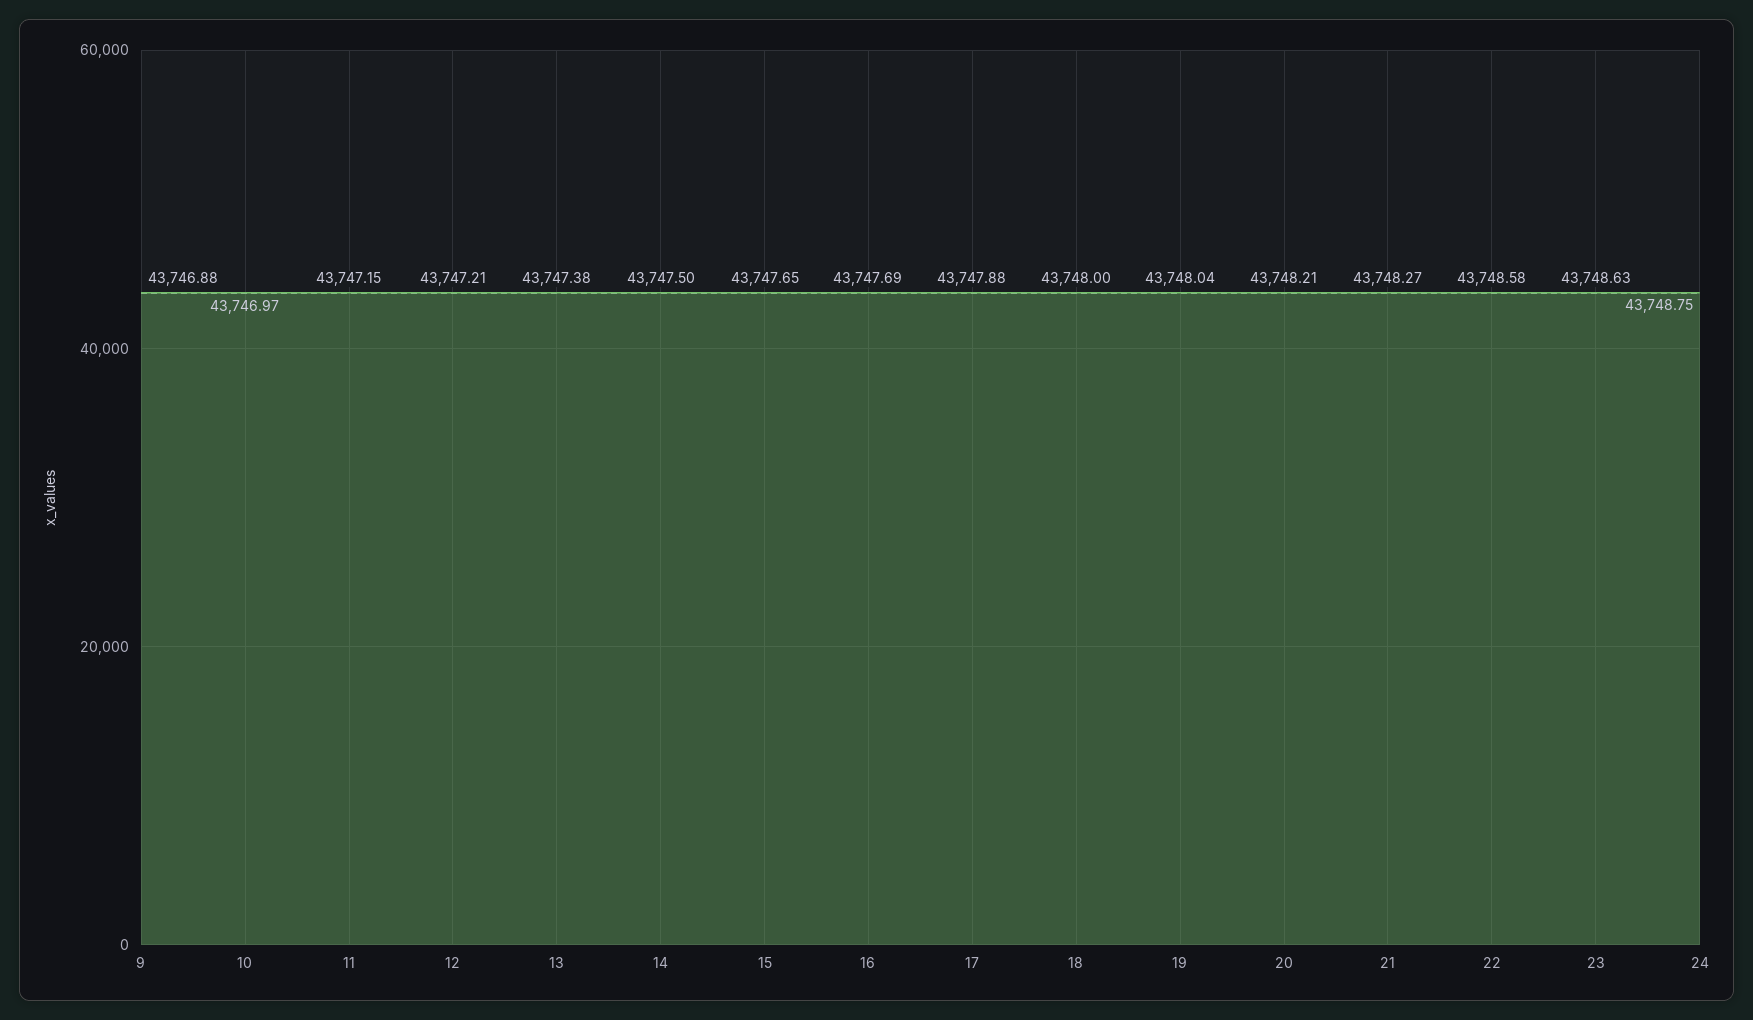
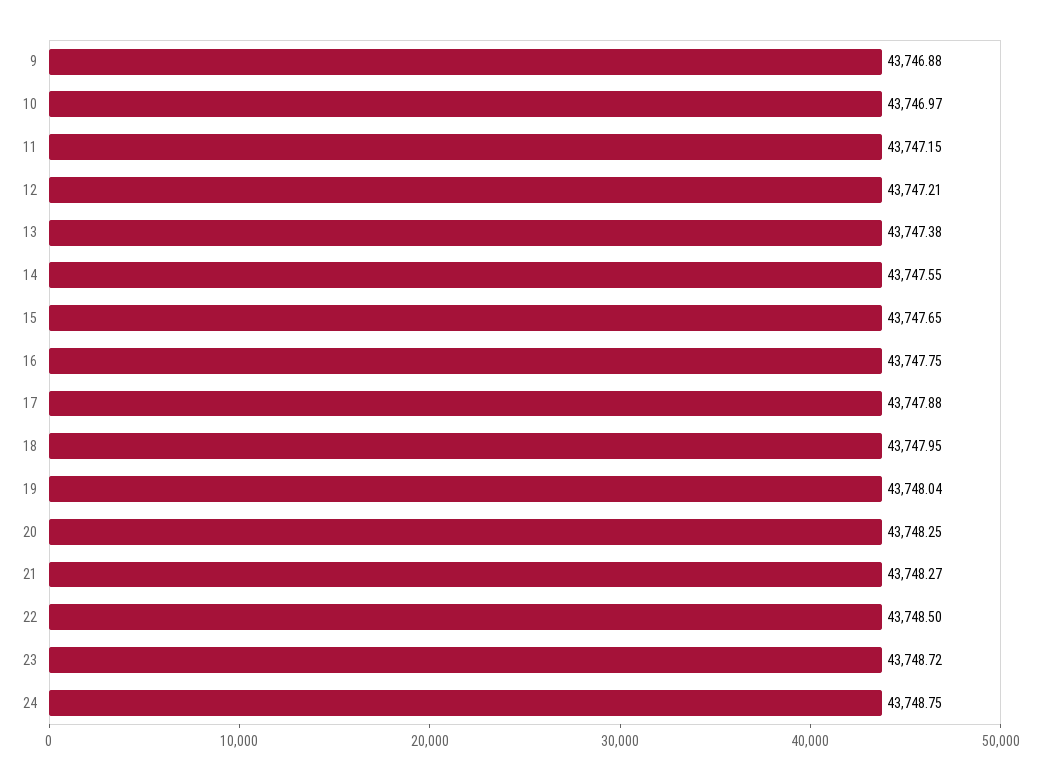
14: 43747.5 -> 43747.55
16: 43747.69 -> 43747.75
18: 43748 -> 43747.95
20: 43748.21 -> 43748.25
22: 43748.58 -> 43748.5
23: 43748.63 -> 43748.72

